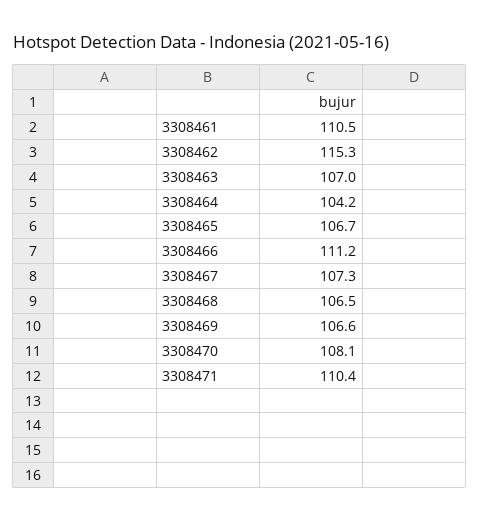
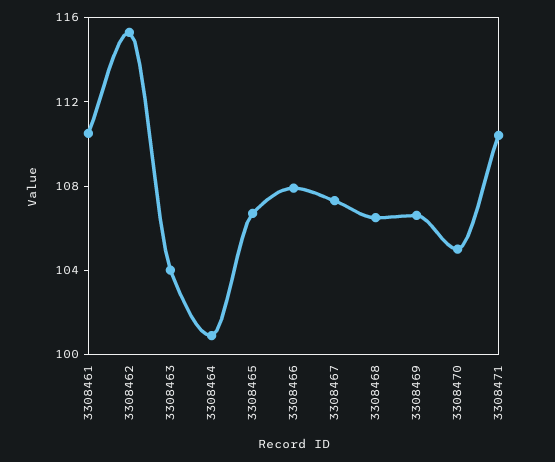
3308463: 107 -> 104
3308464: 104.2 -> 101
3308466: 111.2 -> 108
3308470: 108.1 -> 105

